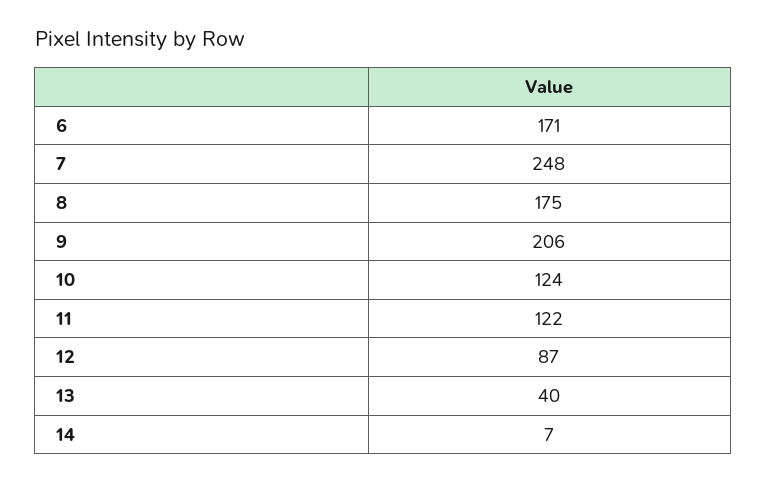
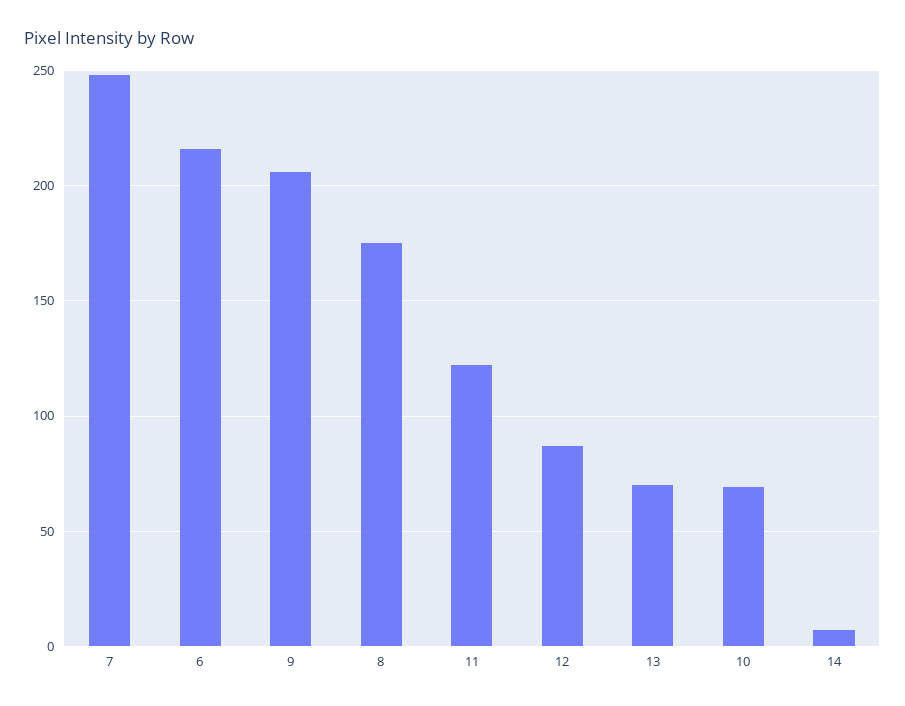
6: 171 -> 215
10: 124 -> 70
13: 40 -> 70

